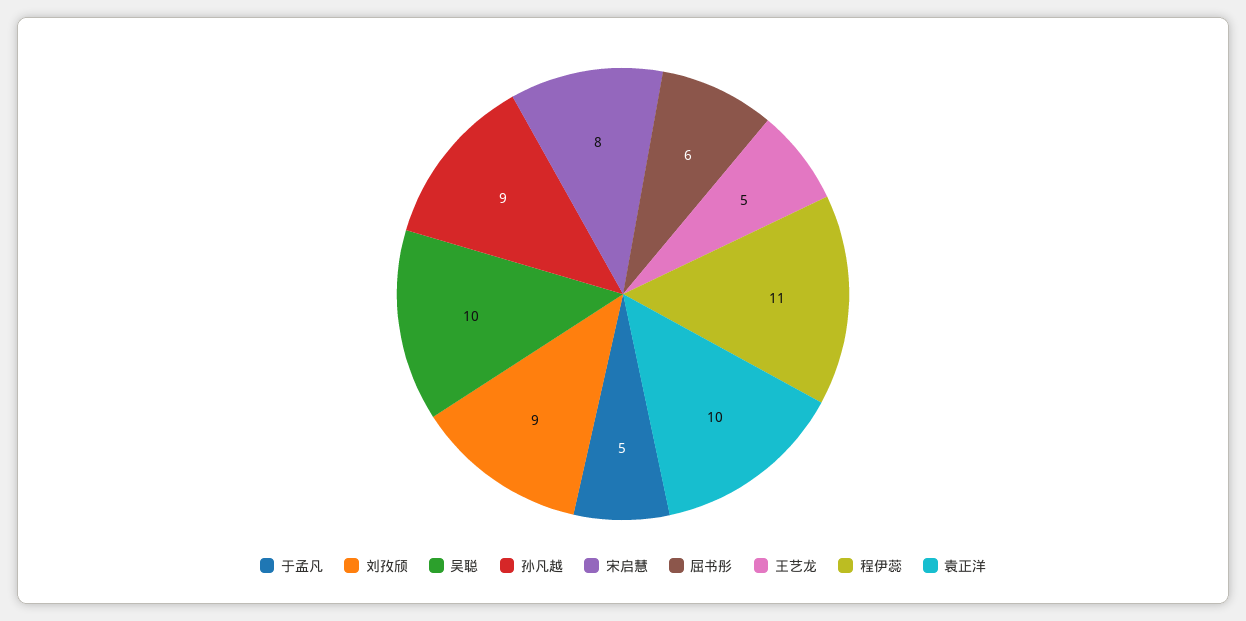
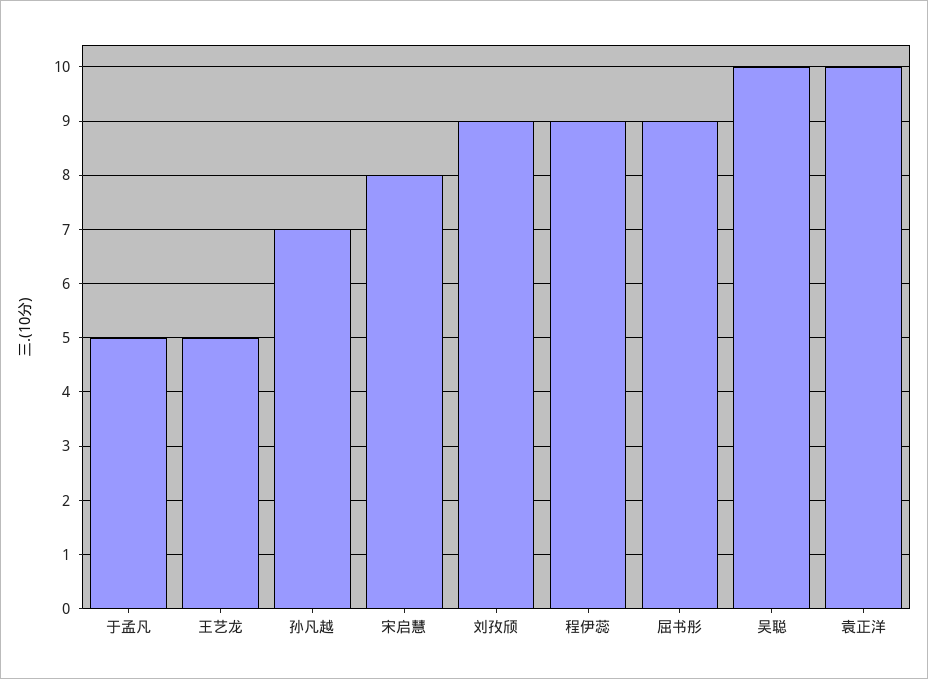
孙凡越: 9 -> 7
屈书彤: 6 -> 9
程伊蕊: 11 -> 9

